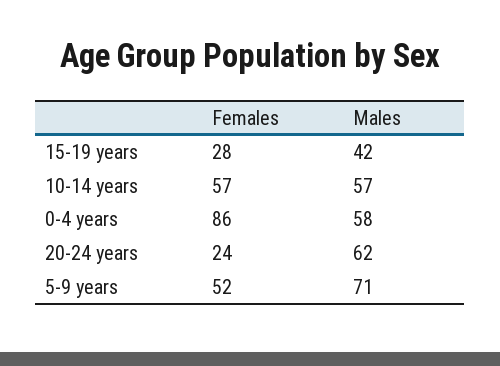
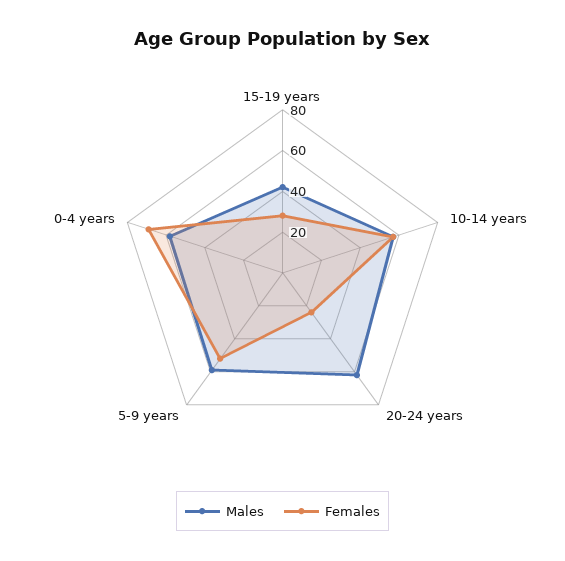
Females, 0-4 years: 86 -> 70
Males, 5-9 years: 71 -> 60

